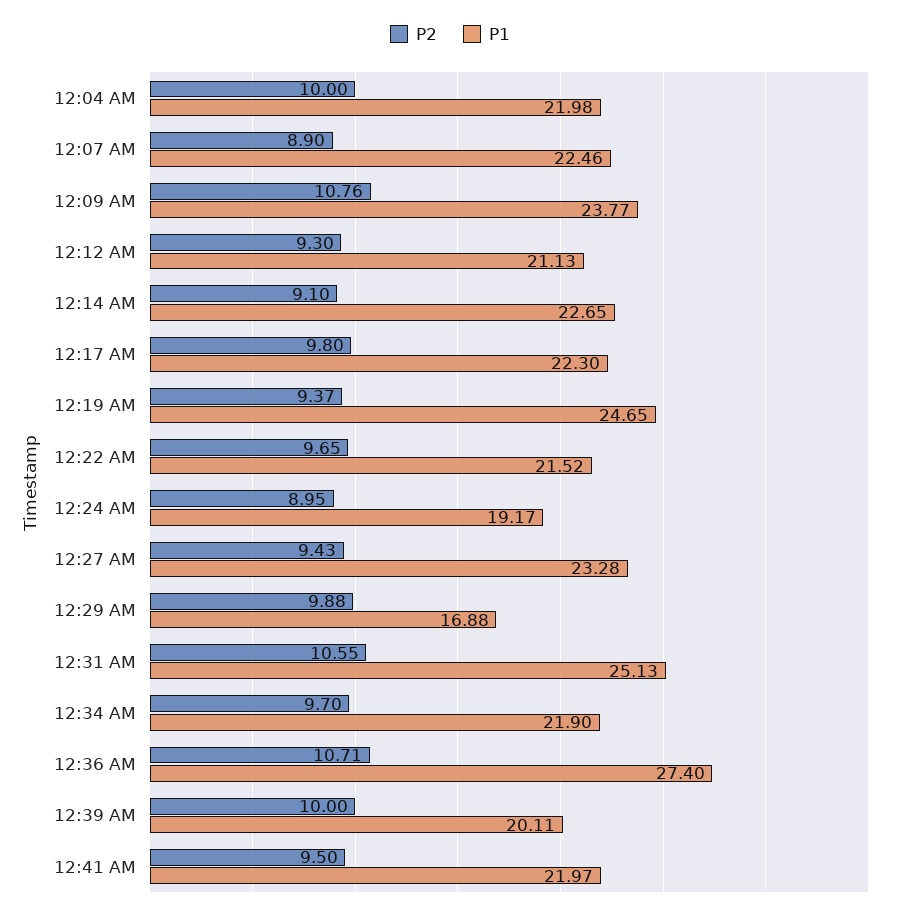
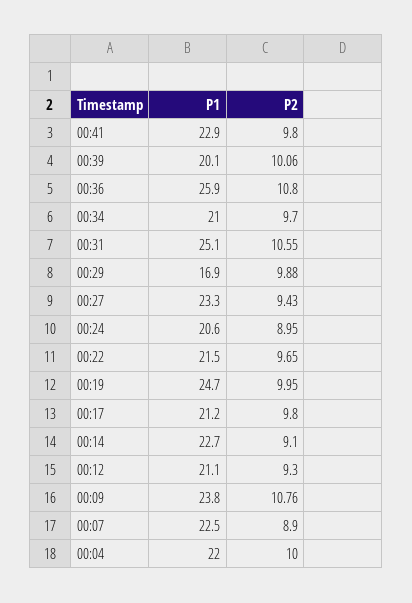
P1, 12:17 AM: 22.3 -> 21.2
P2, 12:19 AM: 9.37 -> 9.95
P1, 12:24 AM: 19.17 -> 20.6
P1, 12:34 AM: 21.9 -> 21
P2, 12:36 AM: 10.71 -> 10.8
P1, 12:36 AM: 27.4 -> 25.9
P2, 12:39 AM: 10 -> 10.06
P2, 12:41 AM: 9.5 -> 9.8
P1, 12:41 AM: 21.97 -> 22.9

